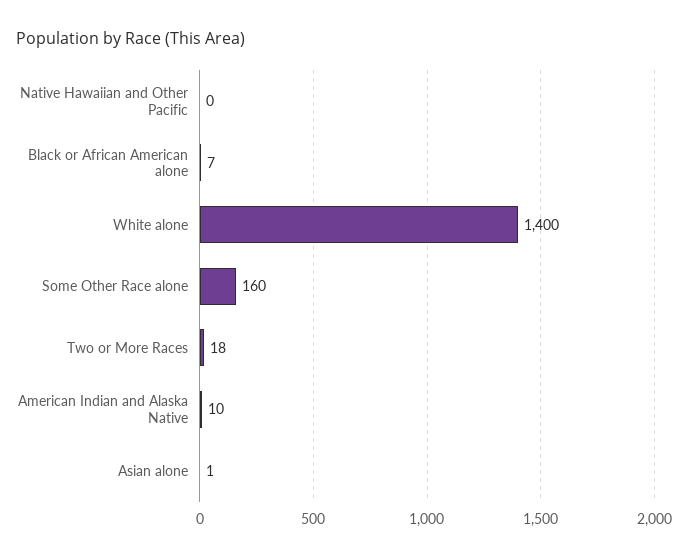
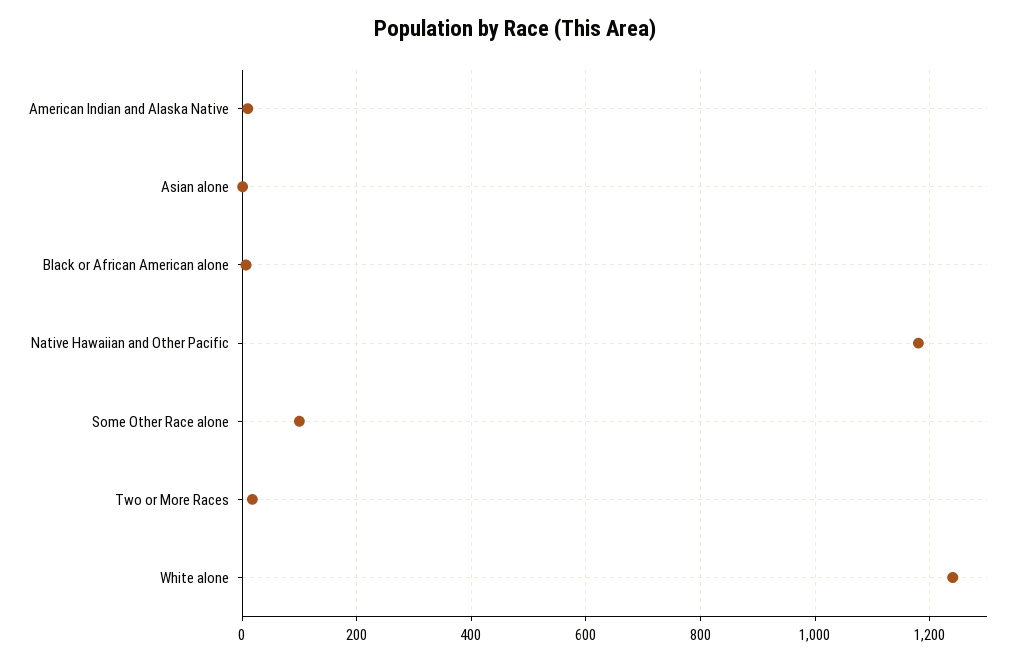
Native Hawaiian and Other Pacific: 0 -> 1180
White alone: 1400 -> 1240
Some Other Race alone: 160 -> 100

